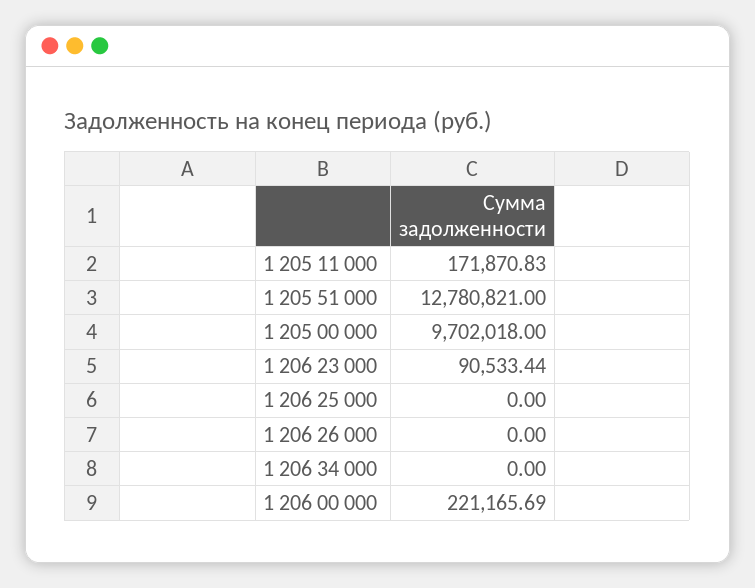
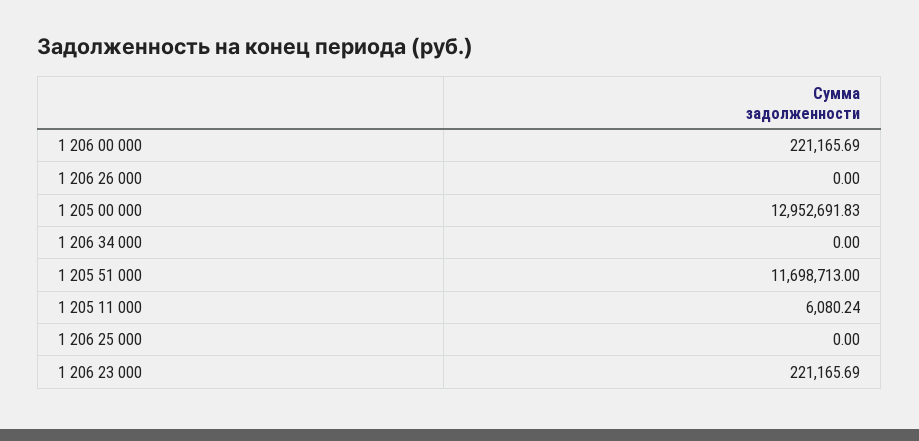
1 205 11 000: 171870.83 -> 6080.24
1 205 51 000: 12780821 -> 11698713
1 205 00 000: 9702018 -> 12952691.83
1 206 23 000: 90533.44 -> 221165.69

